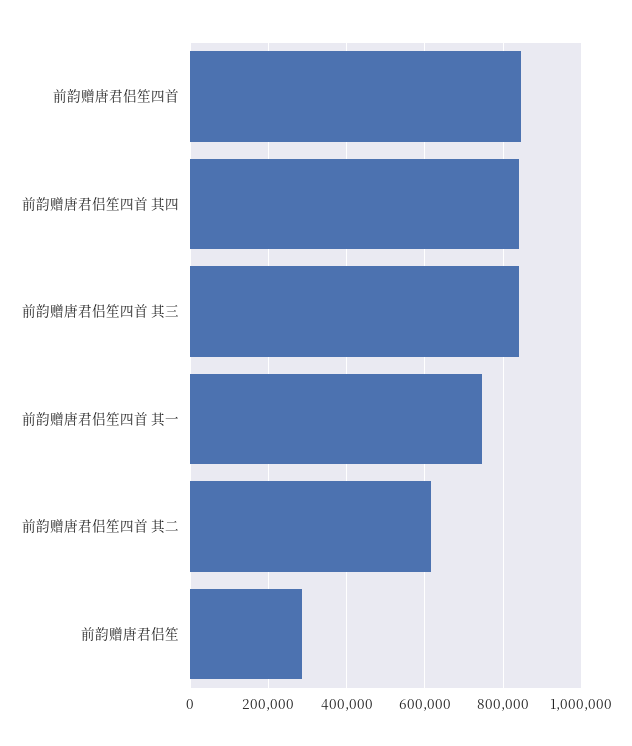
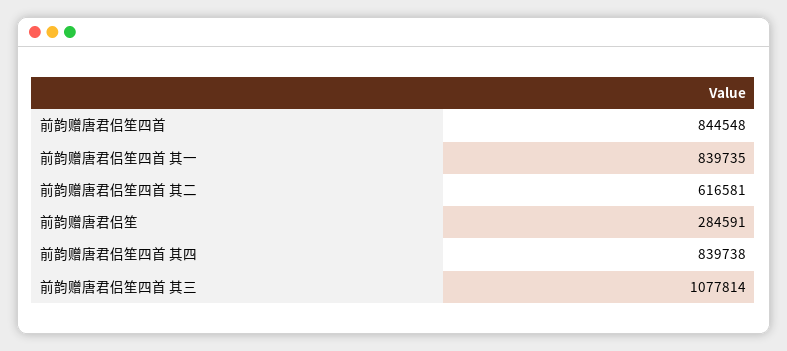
前韵赠唐君侣笙四首 其三: 840000 -> 1077814
前韵赠唐君侣笙四首 其一: 740000 -> 839735

